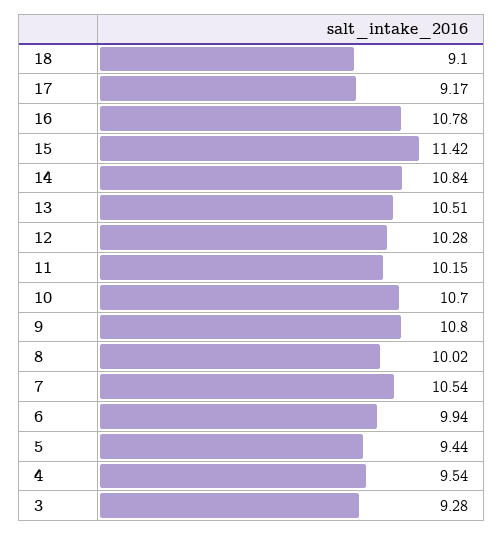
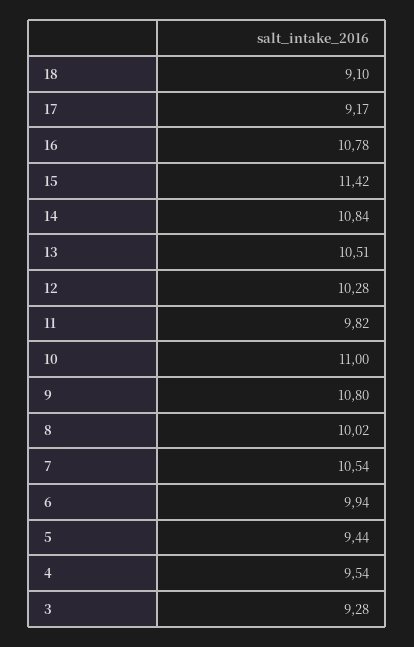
11: 10.15 -> 9.82
10: 10.7 -> 11

